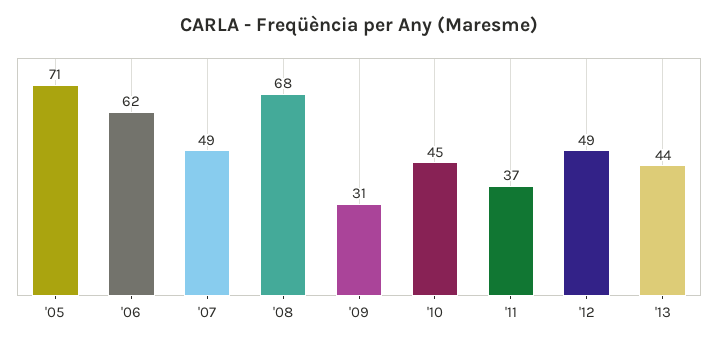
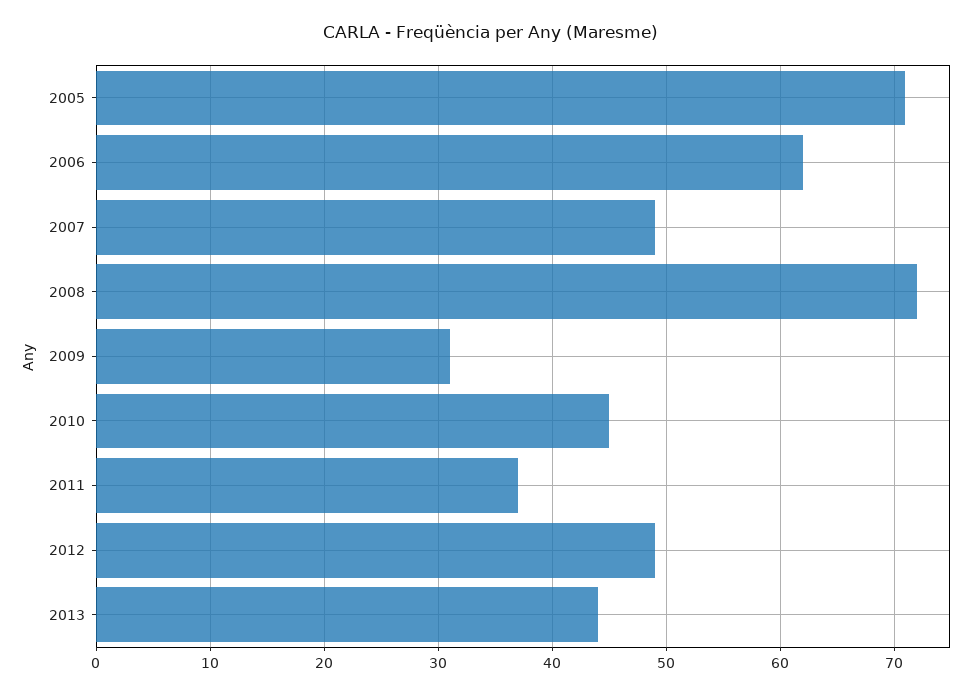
'08: 68 -> 72

